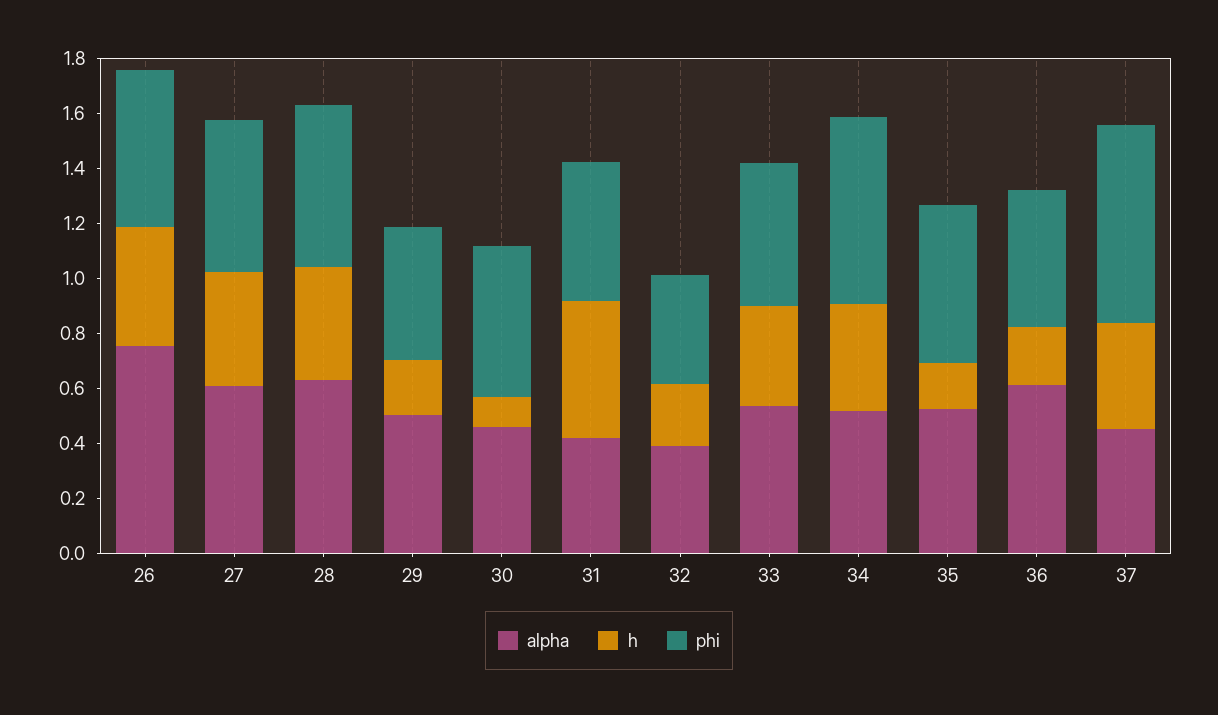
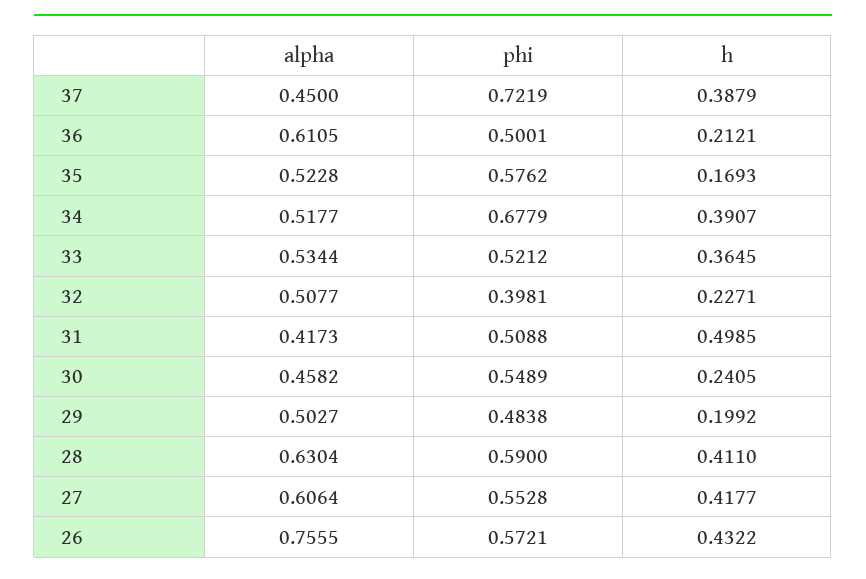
h, 30: 0.1 -> 0.2405
alpha, 32: 0.4 -> 0.5077

